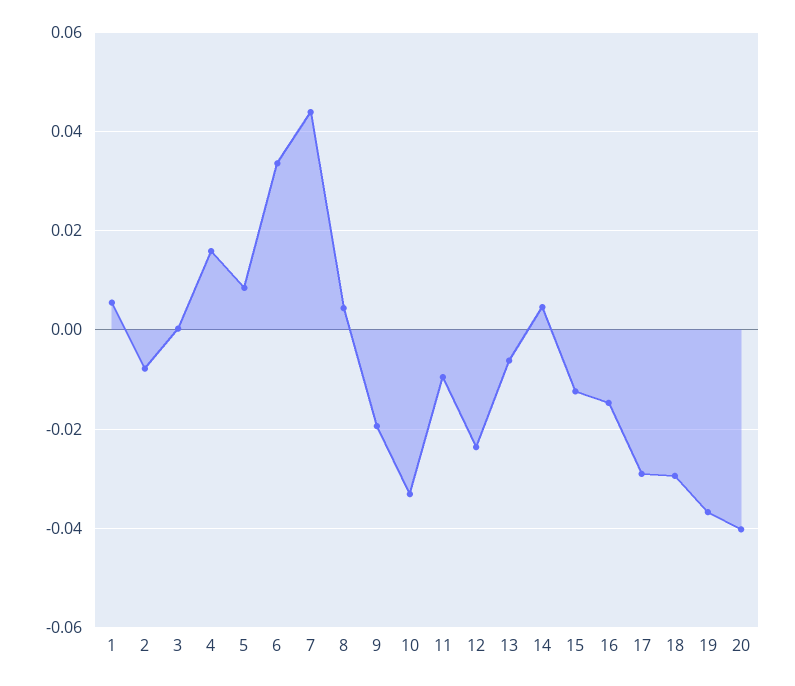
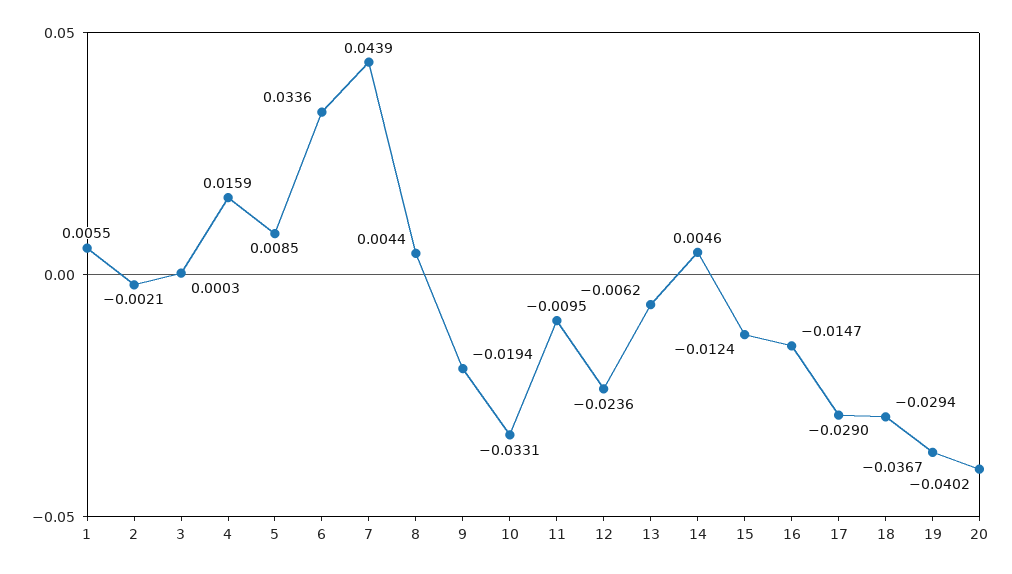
2: -0.008 -> -0.0021

